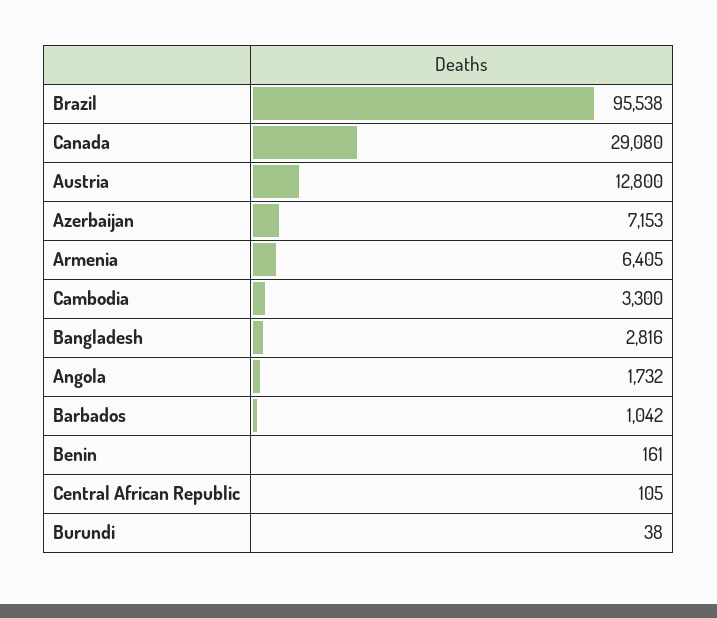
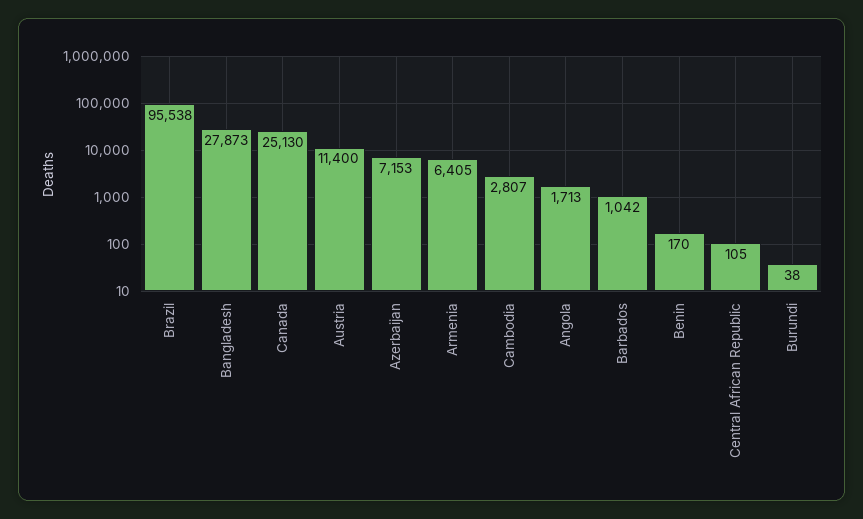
Canada: 29080 -> 25130
Austria: 12800 -> 11400
Cambodia: 3300 -> 2807
Bangladesh: 2816 -> 27873
Angola: 1732 -> 1713
Benin: 161 -> 170

